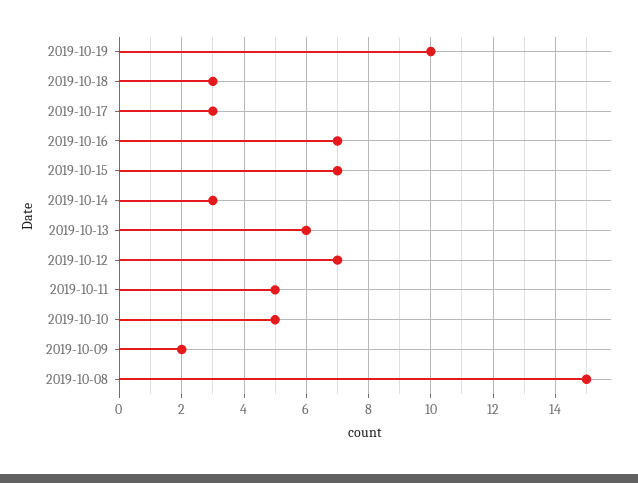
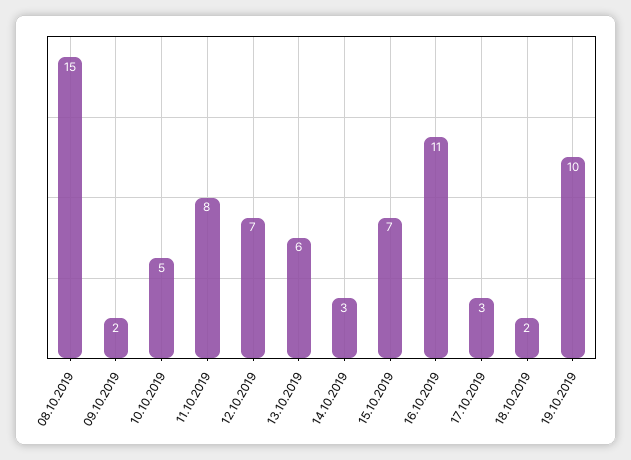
2019-10-18: 3 -> 2
2019-10-16: 7 -> 11
2019-10-11: 5 -> 8

